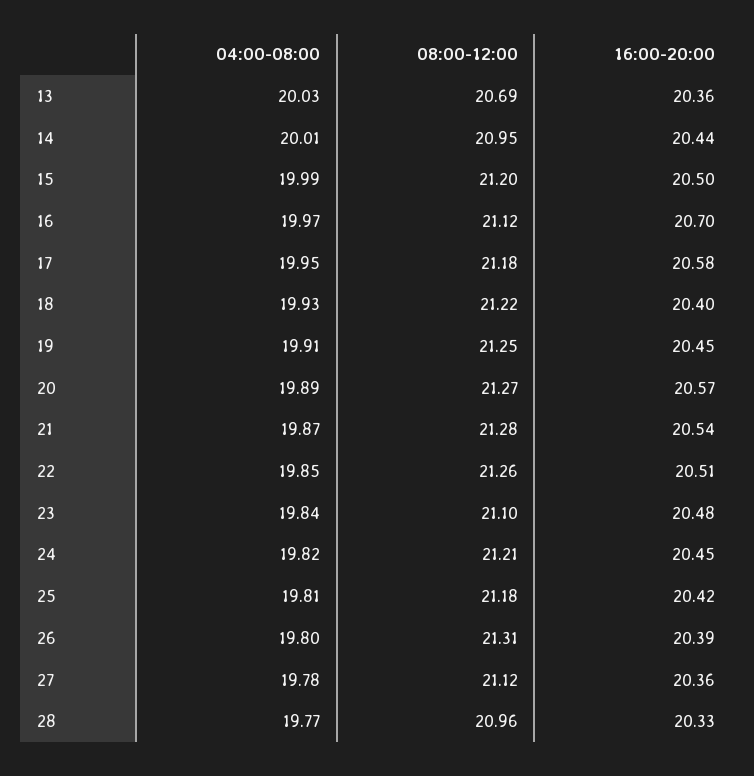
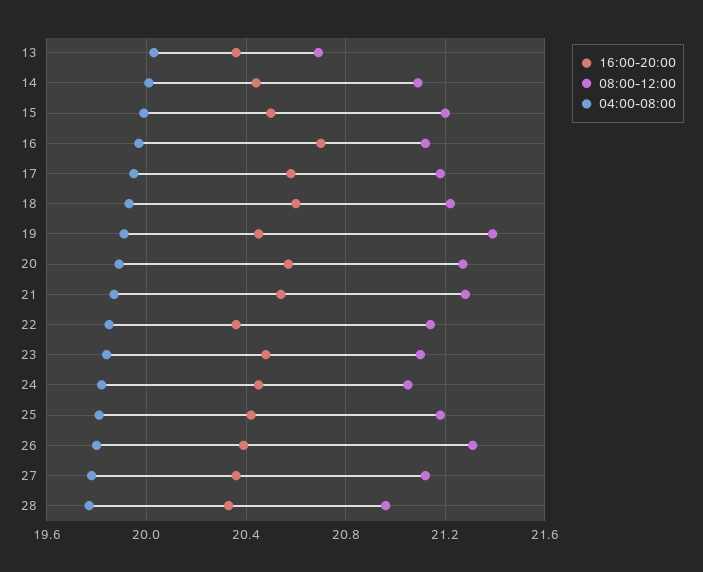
08:00-12:00, 14: 20.95 -> 21.1
16:00-20:00, 18: 20.4 -> 20.6
08:00-12:00, 19: 21.25 -> 21.4
08:00-12:00, 22: 21.26 -> 21.15
16:00-20:00, 22: 20.51 -> 20.35
08:00-12:00, 24: 21.21 -> 21.05

